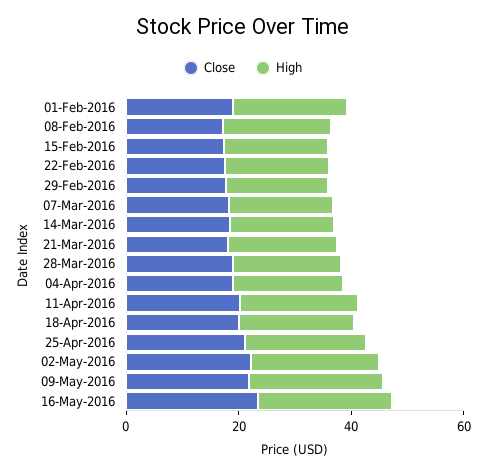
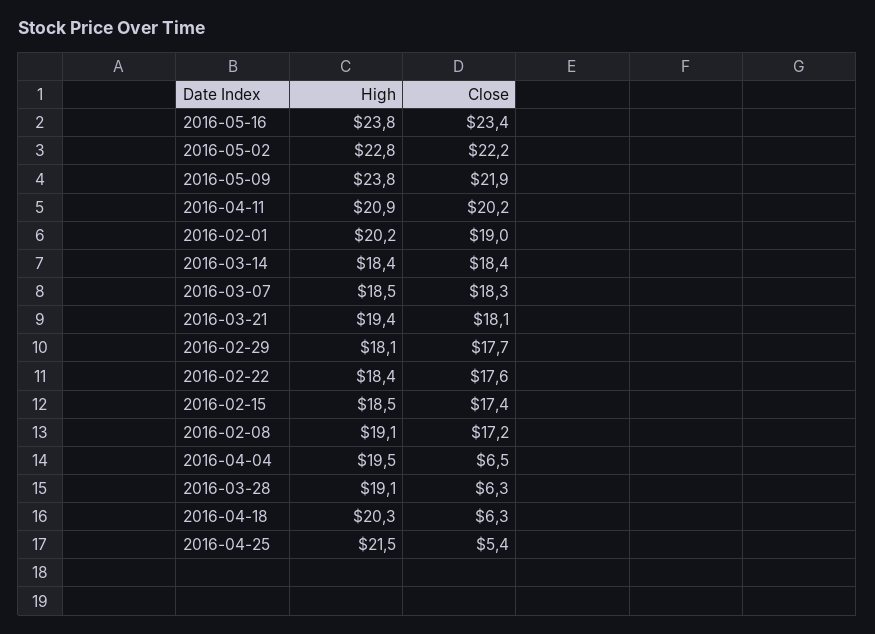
Close, 28-Mar-2016: 20 -> 6.3
Close, 04-Apr-2016: 20 -> 6.5
Close, 18-Apr-2016: 20 -> 6.3
Close, 25-Apr-2016: 20 -> 5.4

